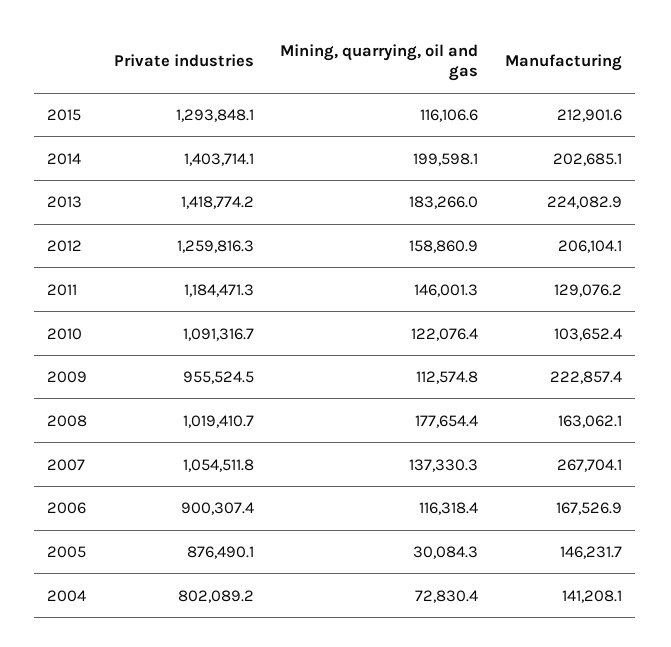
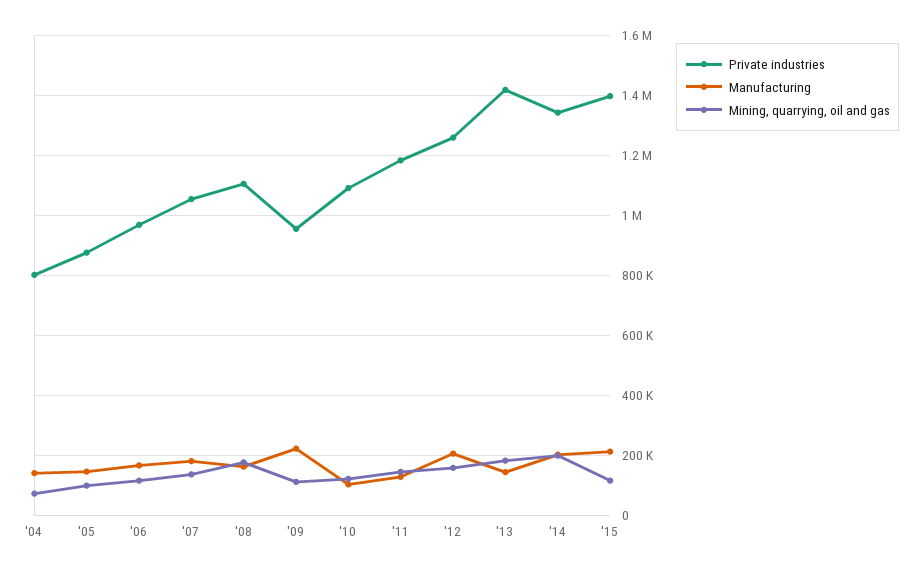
Private industries, 2015: 1293848.1 -> 1400000
Private industries, 2014: 1403714.1 -> 1350000
Manufacturing, 2013: 224082.9 -> 150000
Private industries, 2008: 1019410.7 -> 1100000
Manufacturing, 2007: 267704.1 -> 175000
Private industries, 2006: 900307.4 -> 975000
Mining, quarrying, oil and gas, 2005: 30084.3 -> 100000

